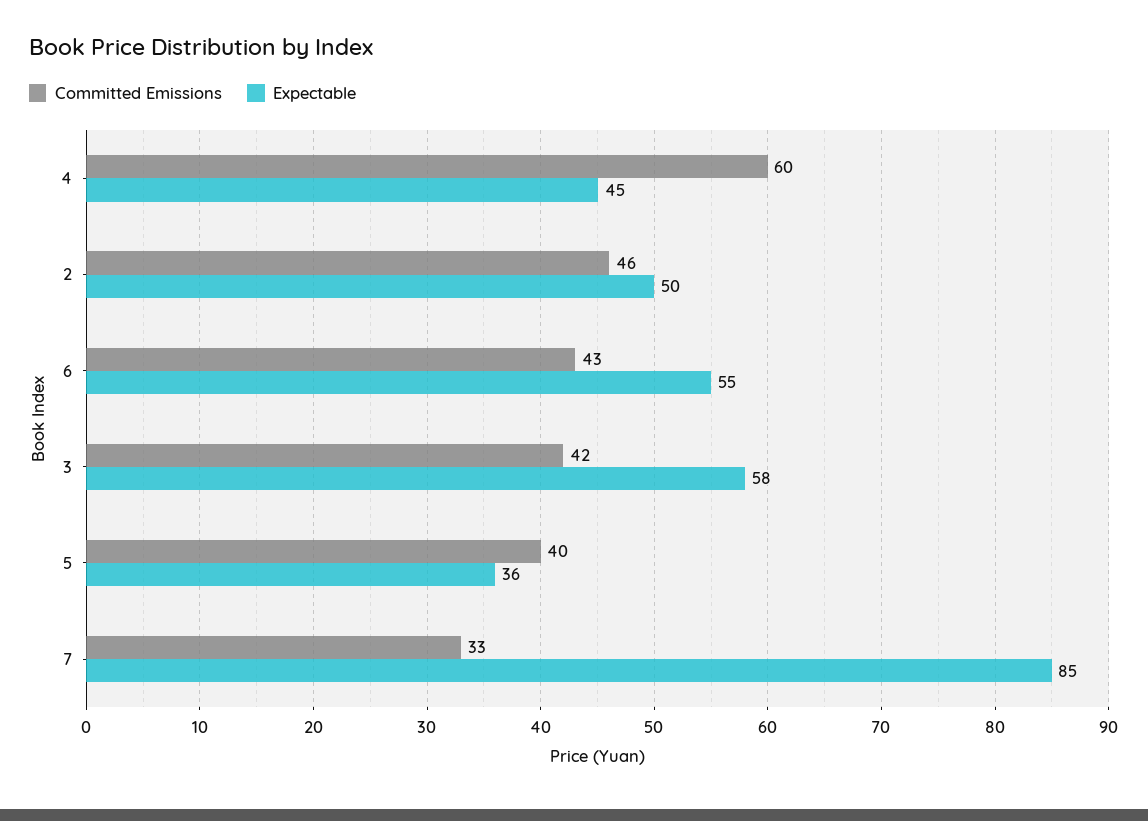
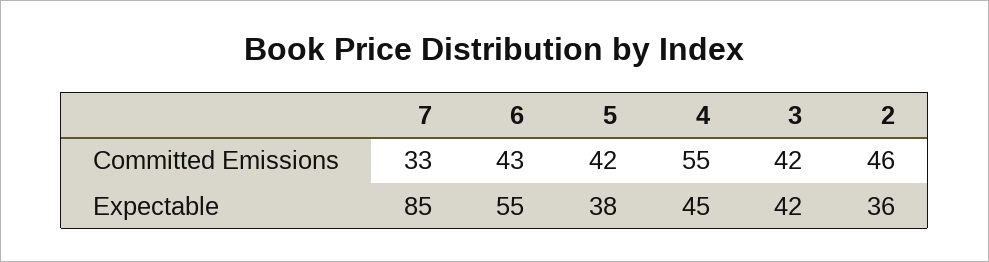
Committed Emissions, 4: 60 -> 55
Expectable, 2: 50 -> 36
Expectable, 3: 58 -> 42
Committed Emissions, 5: 40 -> 42
Expectable, 5: 36 -> 38

